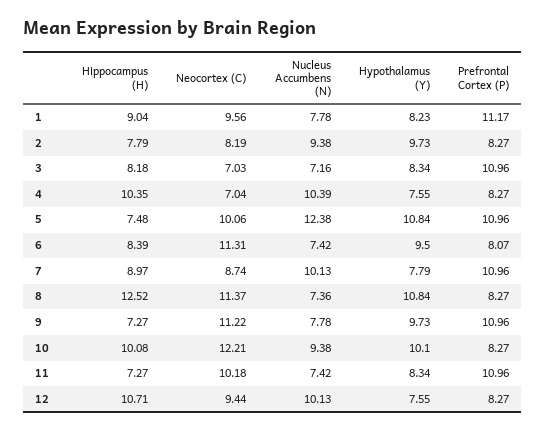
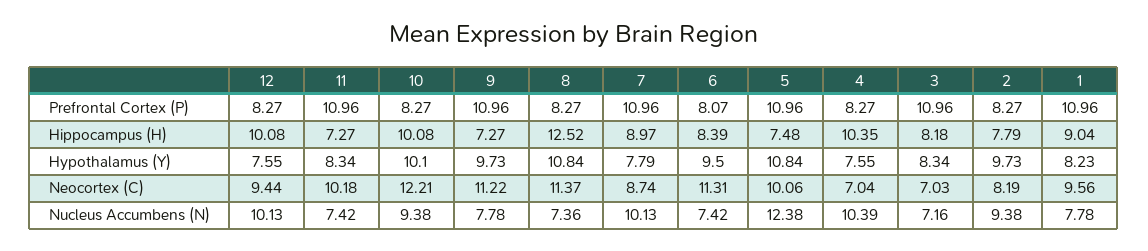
Prefrontal Cortex (P), 1: 11.17 -> 10.96
Hippocampus (H), 12: 10.71 -> 10.08

